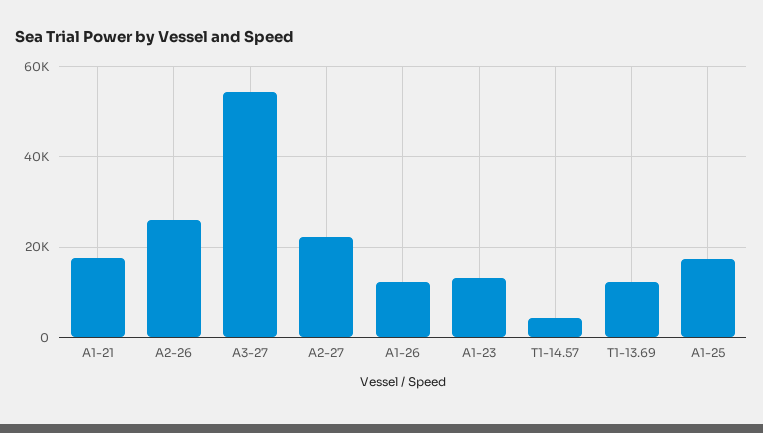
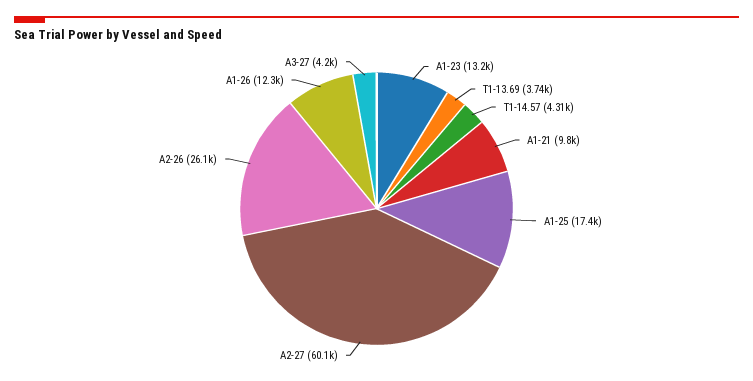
A1-21: 18000 -> 9800
A3-27: 54000 -> 4200
A2-27: 22000 -> 60100
T1-13.69: 12000 -> 3740

